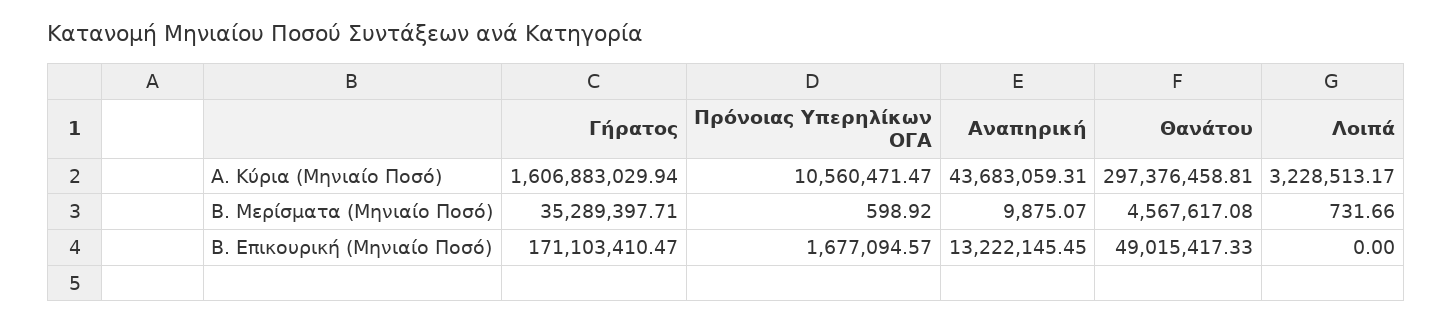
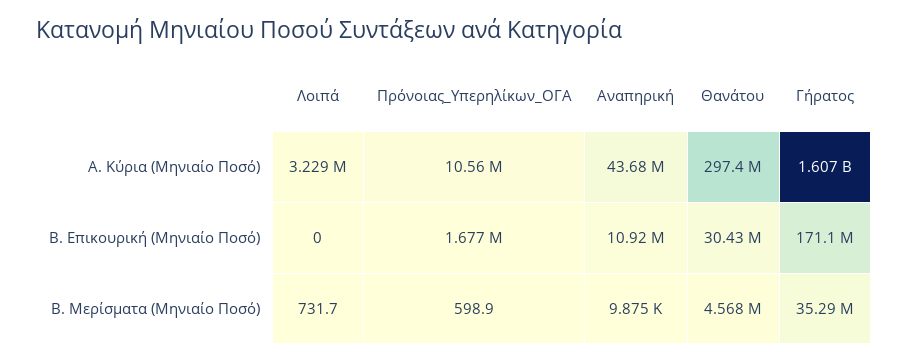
Αναπηρική, Β. Επικουρική (Μηνιαίο Ποσό): 13222145.45 -> 10920000
Θανάτου, Β. Επικουρική (Μηνιαίο Ποσό): 49015417.33 -> 30430000

